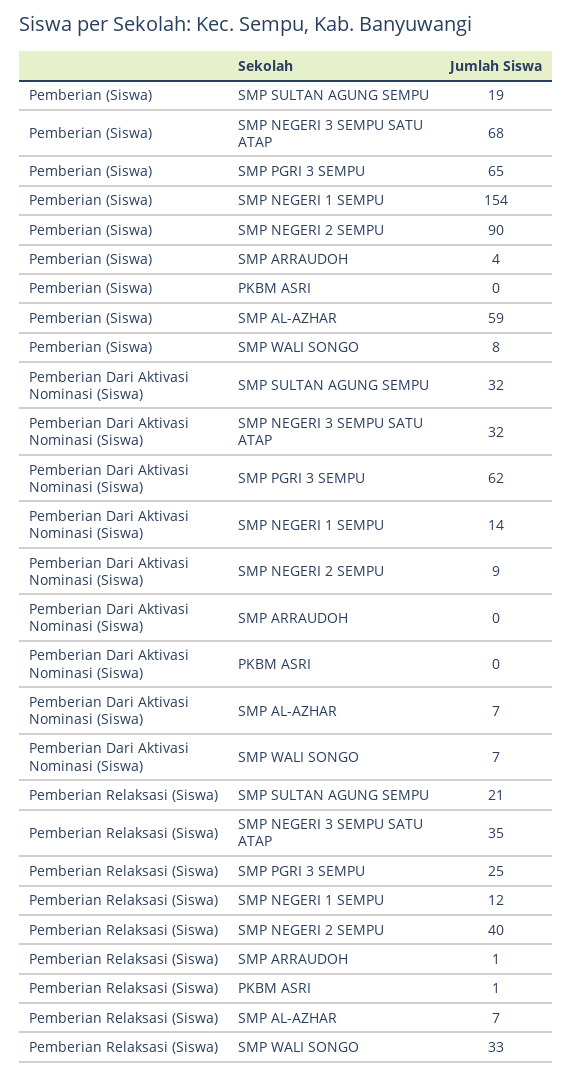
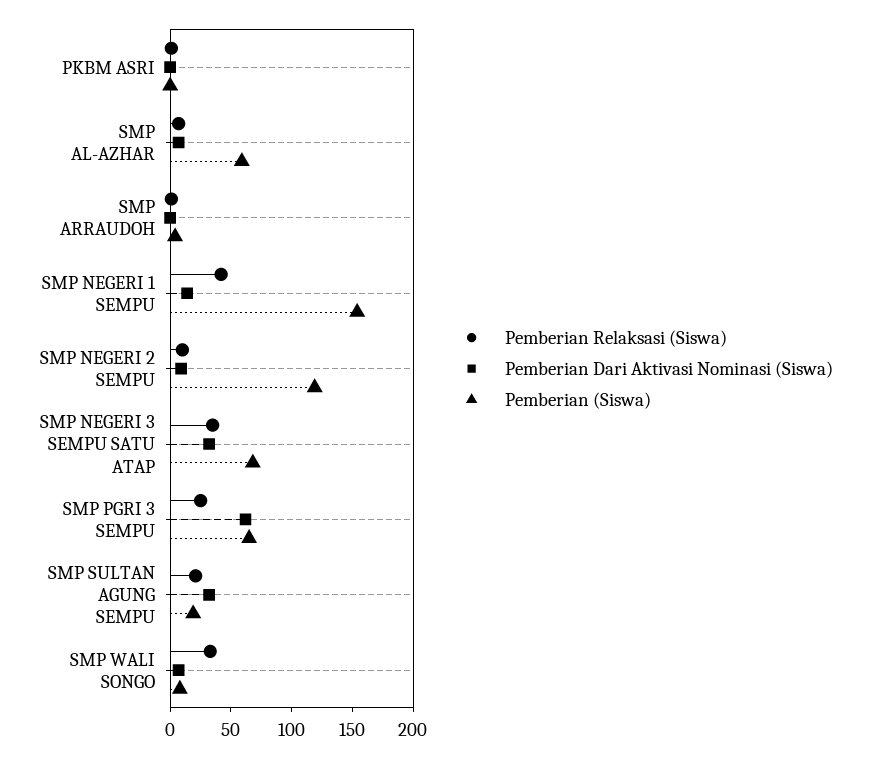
Pemberian (Siswa), SMP NEGERI 2 SEMPU: 90 -> 120
Pemberian Relaksasi (Siswa), SMP NEGERI 1 SEMPU: 12 -> 40
Pemberian Relaksasi (Siswa), SMP NEGERI 2 SEMPU: 40 -> 10

